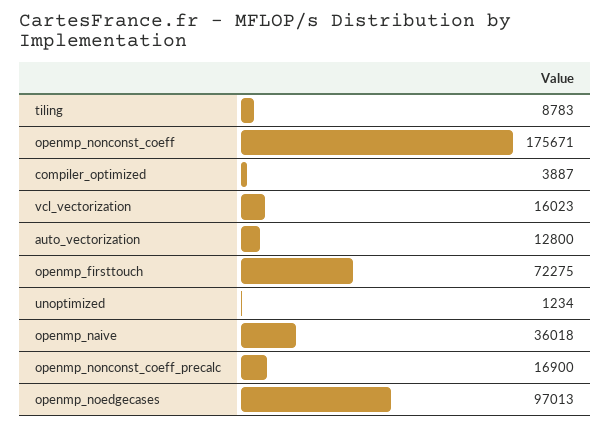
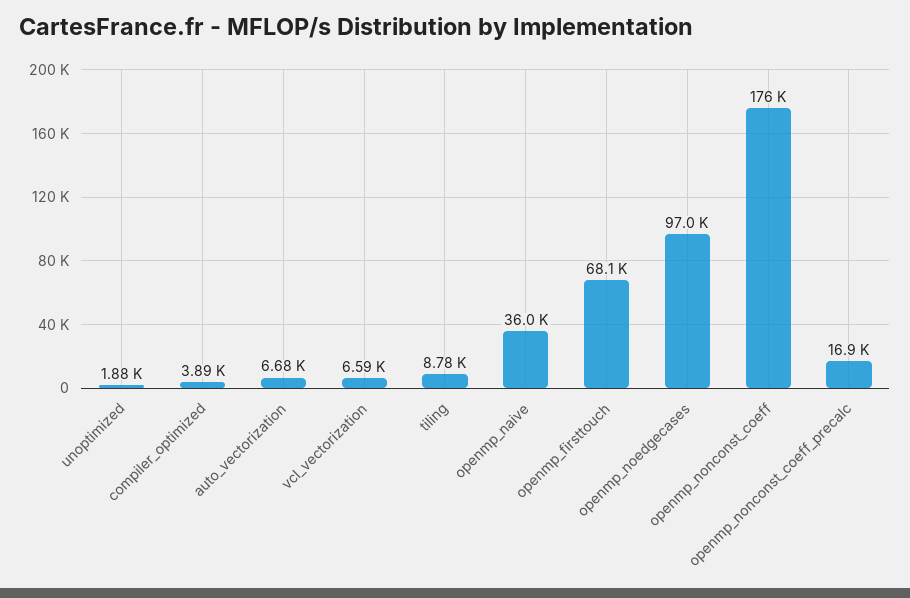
vcl_vectorization: 16023 -> 6590
auto_vectorization: 12800 -> 6680
openmp_firsttouch: 72275 -> 68100
unoptimized: 1234 -> 1880

